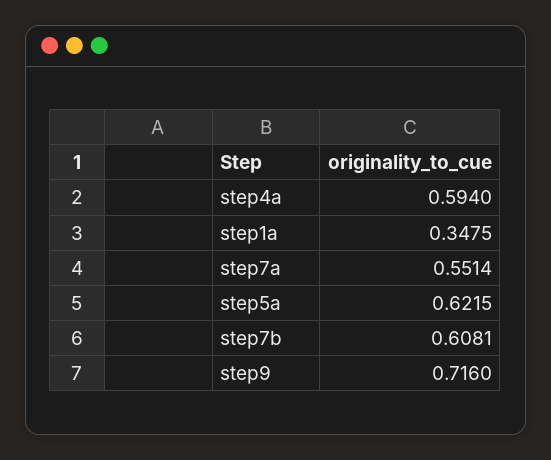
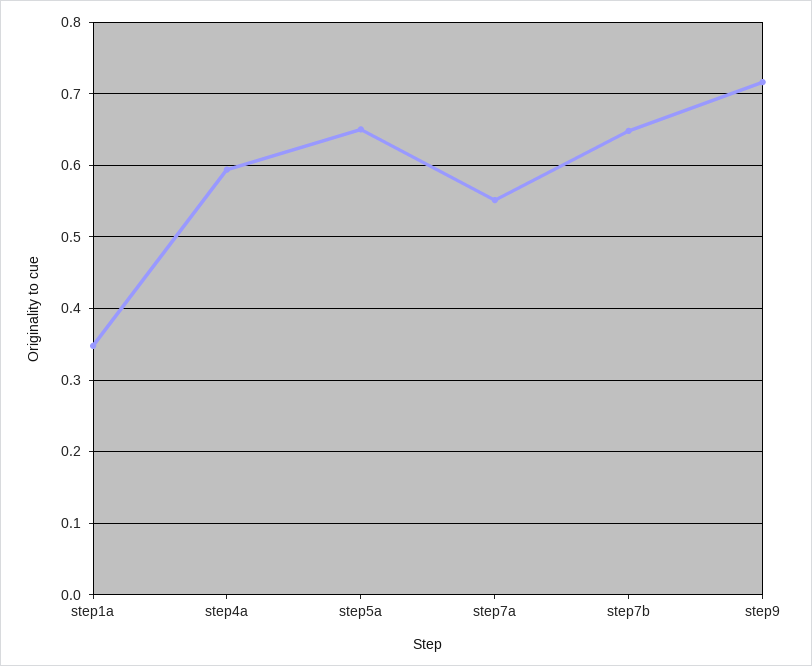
step5a: 0.6215 -> 0.65
step7b: 0.6081 -> 0.65

